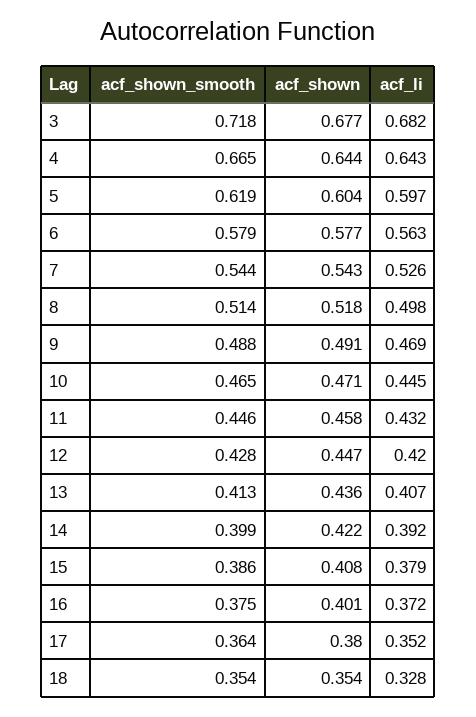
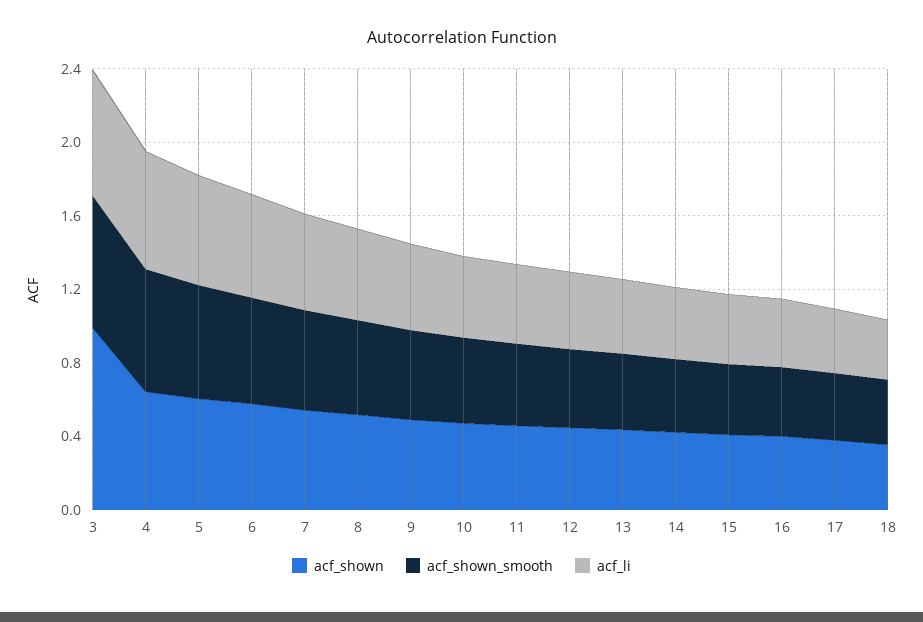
acf_shown, 3: 0.677 -> 1

